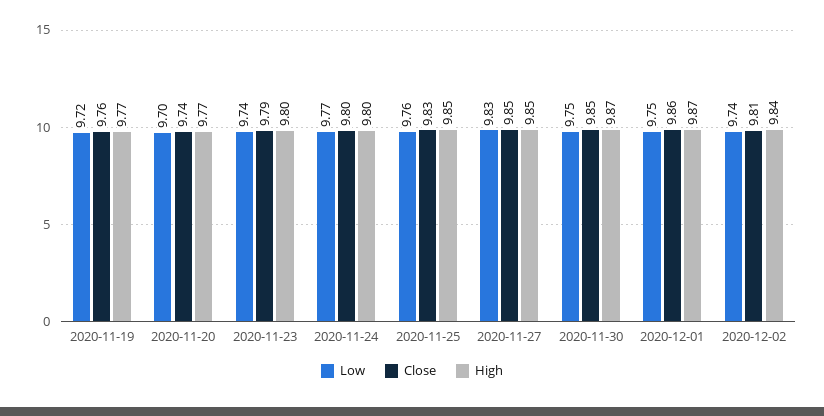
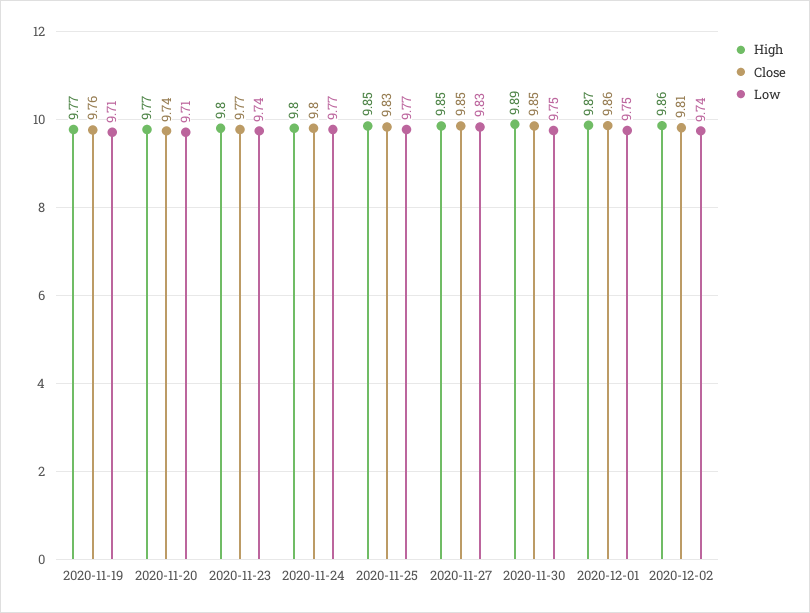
Low, 2020-11-19: 9.72 -> 9.71
Low, 2020-11-20: 9.7 -> 9.71
Close, 2020-11-23: 9.79 -> 9.77
Low, 2020-11-25: 9.76 -> 9.77
High, 2020-11-30: 9.87 -> 9.89
High, 2020-12-02: 9.84 -> 9.86

